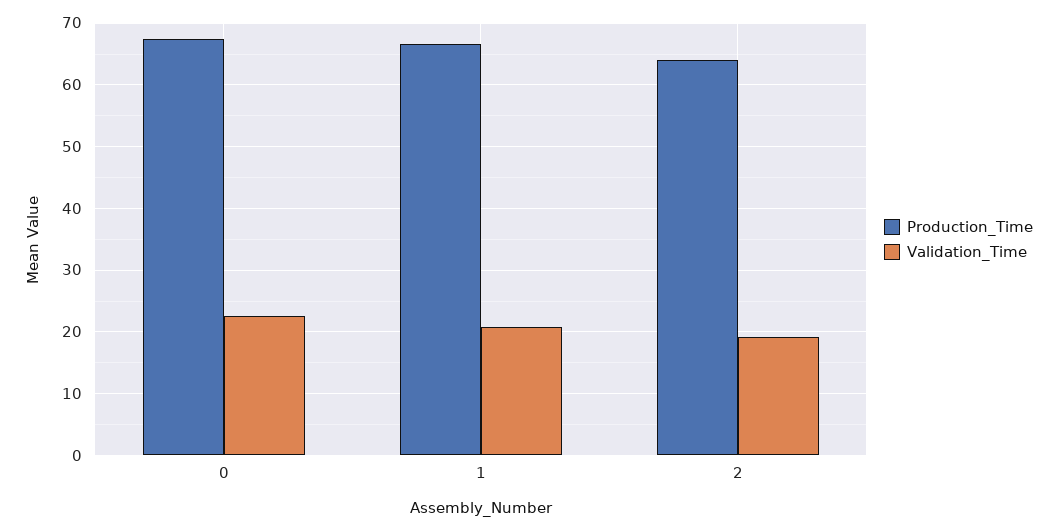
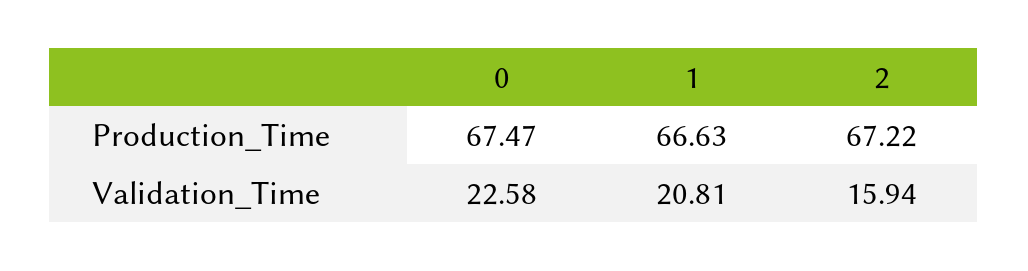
Production_Time, 2: 64 -> 67.22
Validation_Time, 2: 19 -> 15.94

